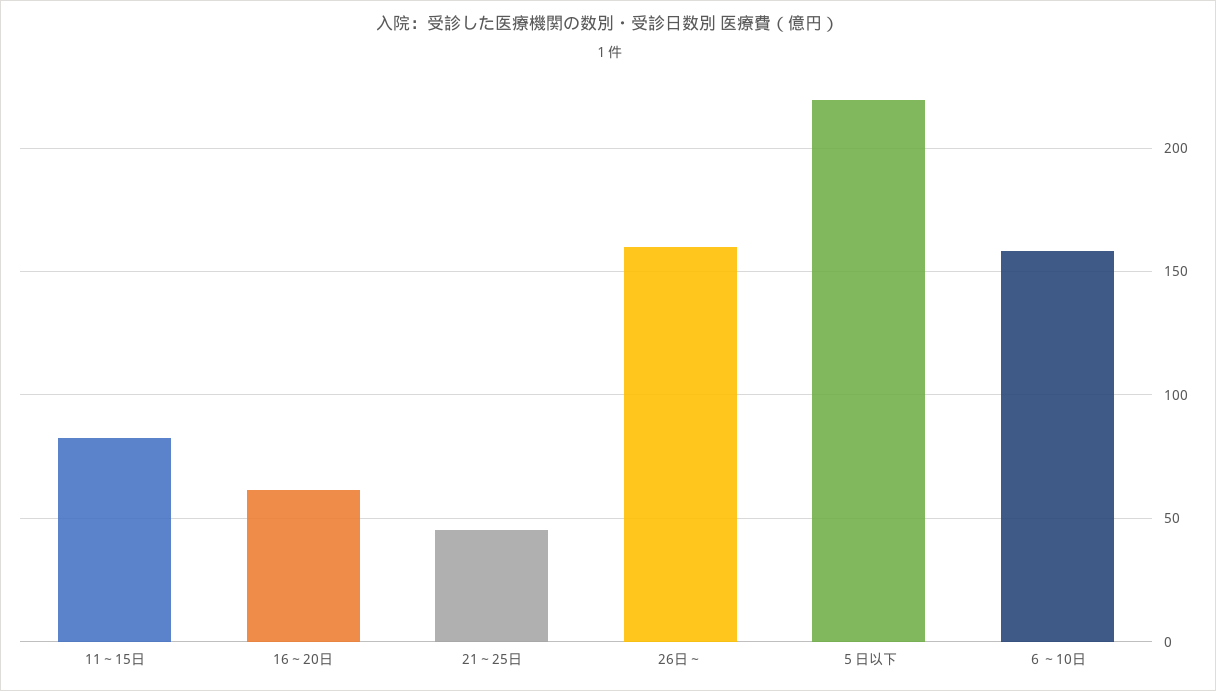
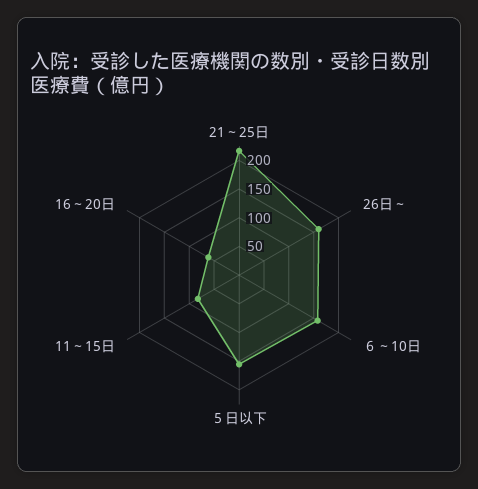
21～25日: 45 -> 225
５日以下: 220 -> 150

